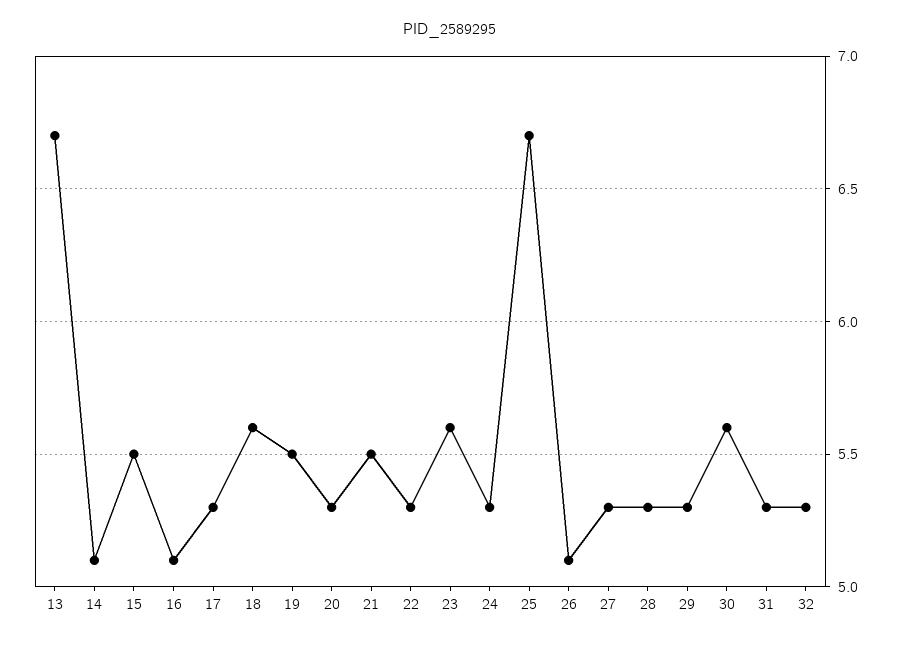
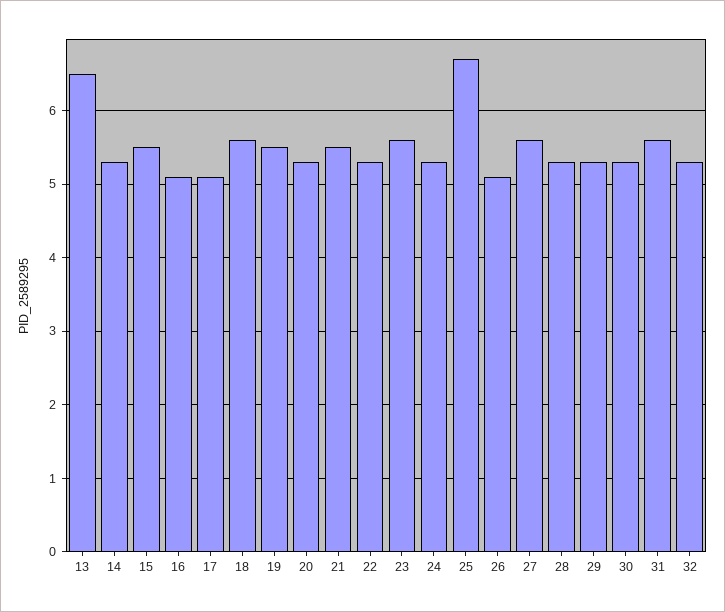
13: 6.7 -> 6.5
14: 5.1 -> 5.3
17: 5.3 -> 5.1
27: 5.3 -> 5.6
30: 5.6 -> 5.3
31: 5.3 -> 5.6

